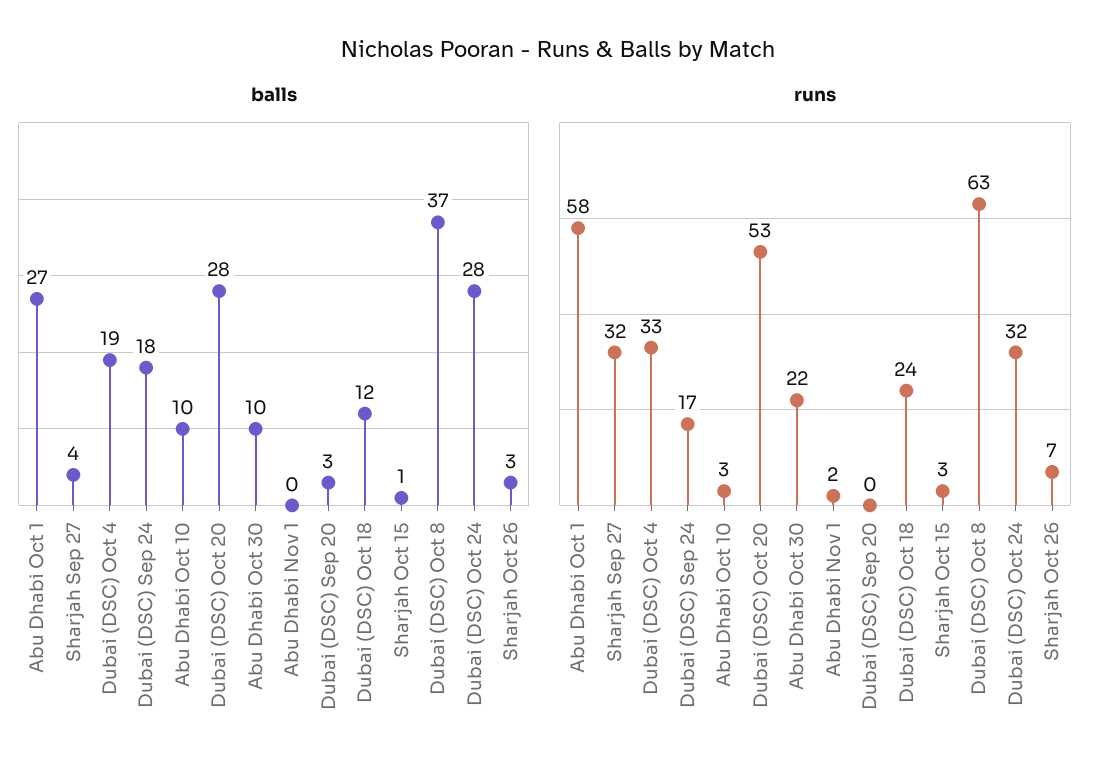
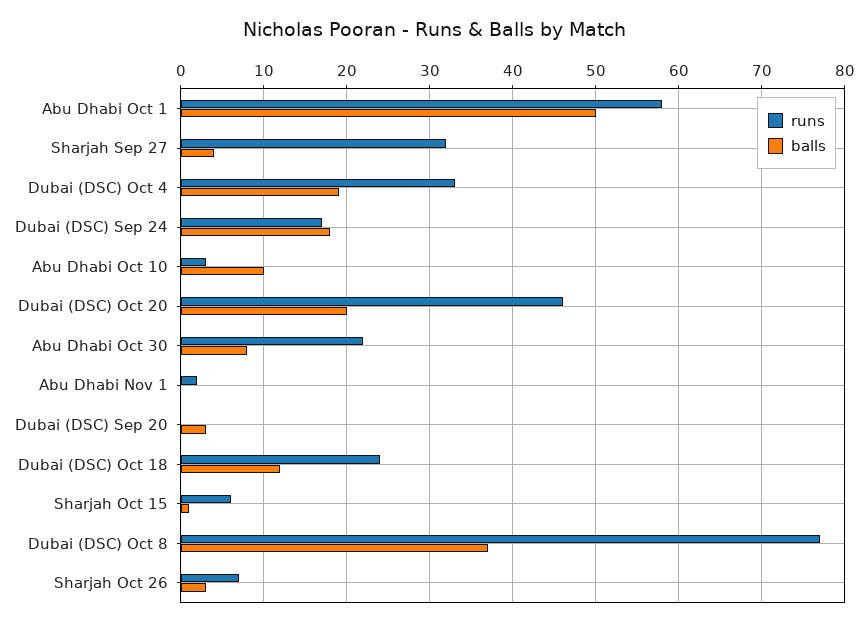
balls, Abu Dhabi Oct 1: 27 -> 50
balls, Dubai (DSC) Oct 20: 28 -> 20
balls, Abu Dhabi Oct 30: 10 -> 8
balls, Dubai (DSC) Oct 24: 28 -> none
runs, Dubai (DSC) Oct 20: 53 -> 46
runs, Sharjah Oct 15: 3 -> 6
runs, Dubai (DSC) Oct 8: 63 -> 77
runs, Dubai (DSC) Oct 24: 32 -> none

